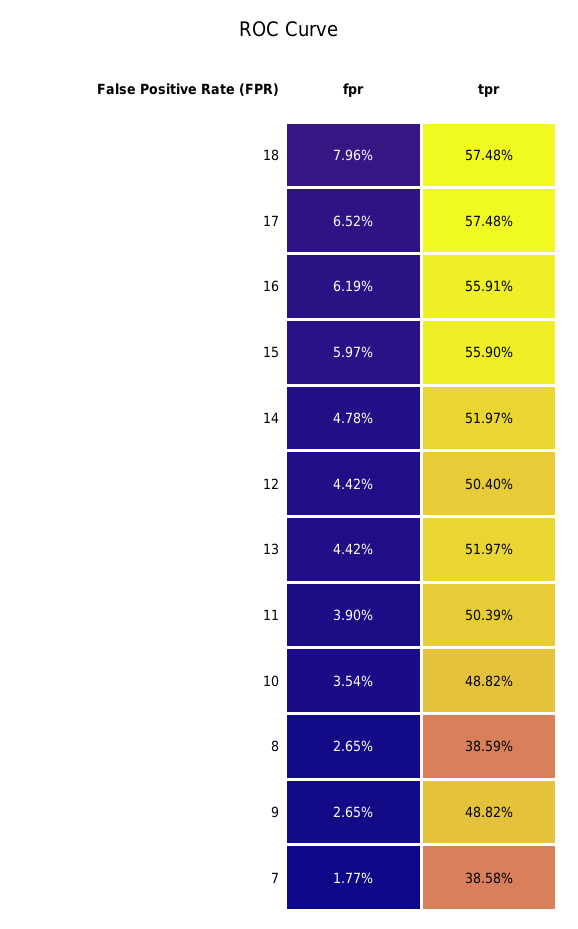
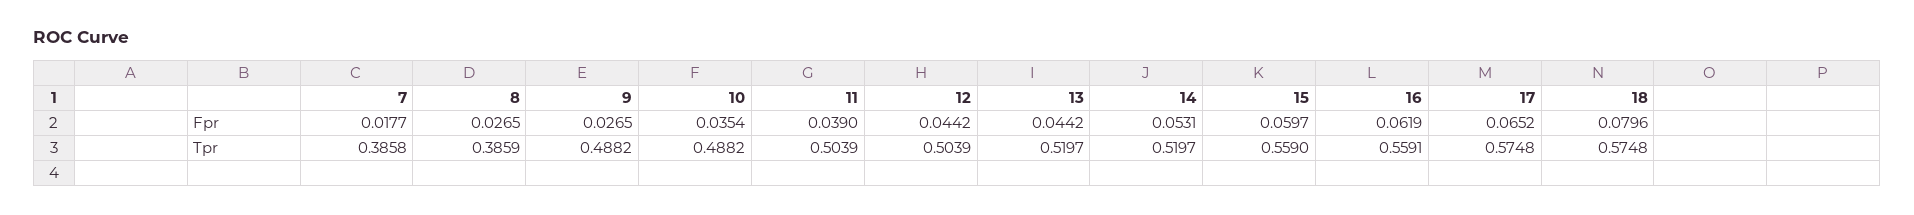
fpr, 14: 0.0478 -> 0.0531
tpr, 12: 0.504 -> 0.5039

